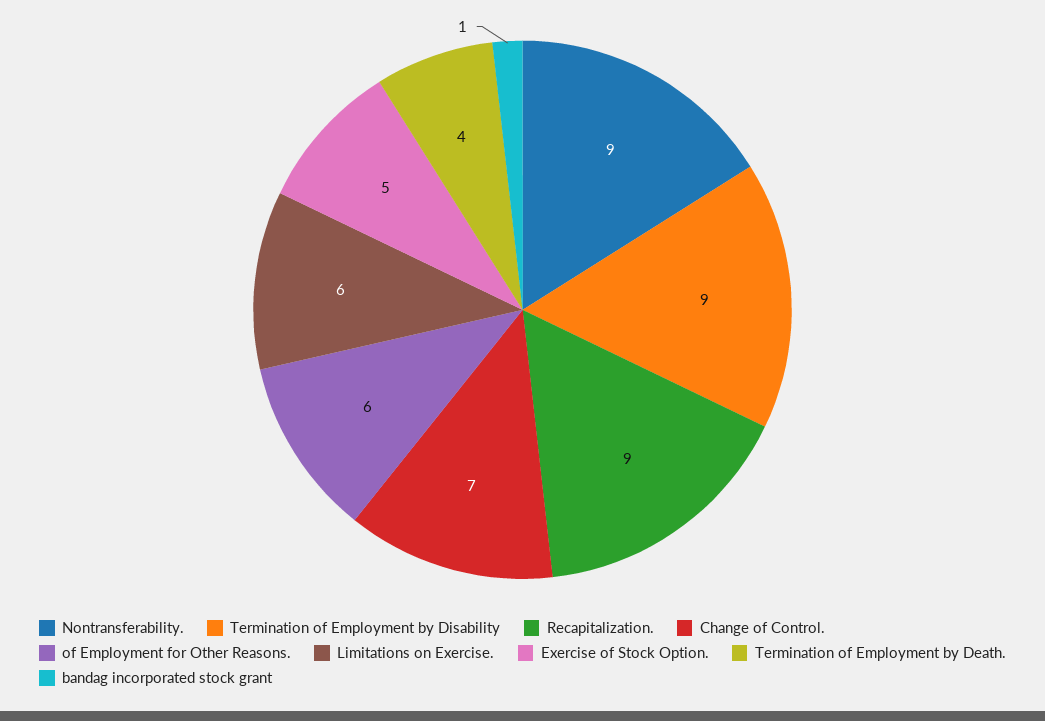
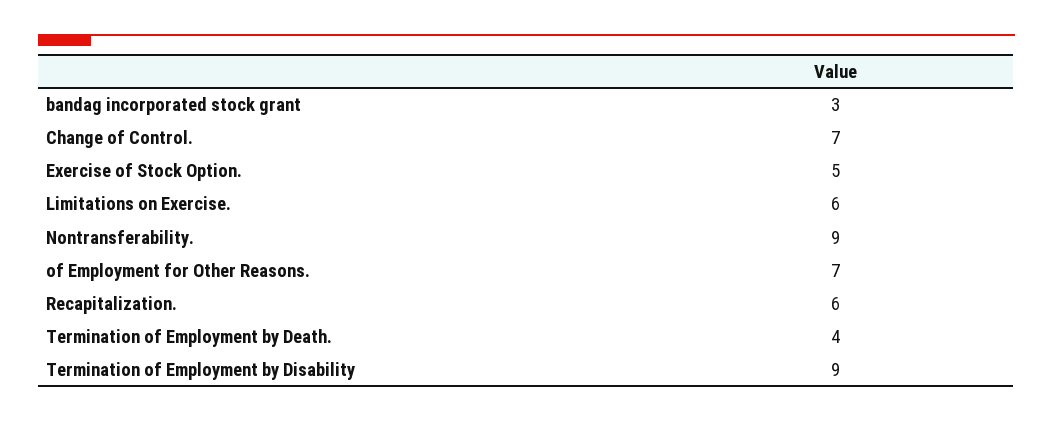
Recapitalization.: 9 -> 6
of Employment for Other Reasons.: 6 -> 7
bandag incorporated stock grant: 1 -> 3

